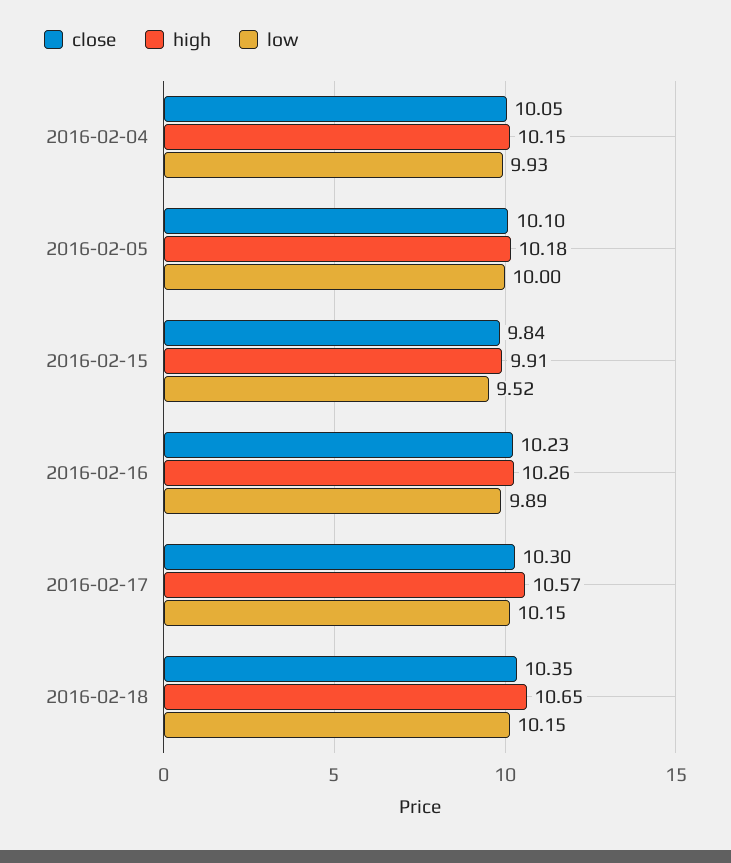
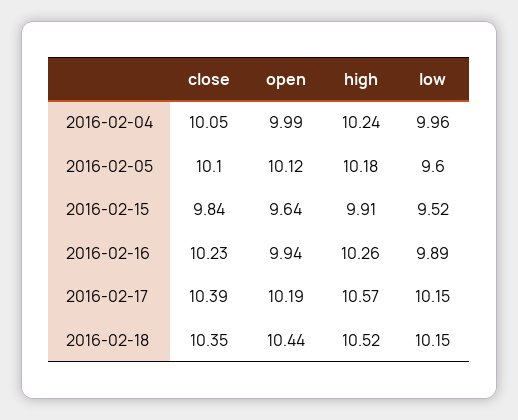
high, 2016-02-04: 10.15 -> 10.24
low, 2016-02-04: 9.93 -> 9.96
low, 2016-02-05: 10 -> 9.6
close, 2016-02-17: 10.3 -> 10.39
high, 2016-02-18: 10.65 -> 10.52
open, 2016-02-04: none -> 9.99
open, 2016-02-05: none -> 10.12
open, 2016-02-15: none -> 9.64
open, 2016-02-16: none -> 9.94
open, 2016-02-17: none -> 10.19
open, 2016-02-18: none -> 10.44

